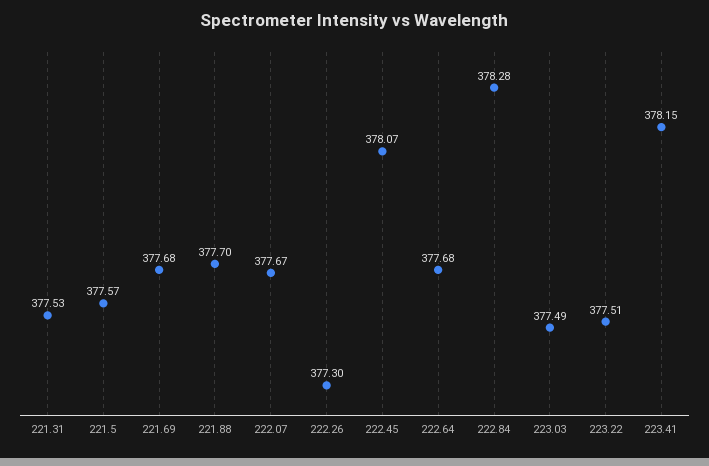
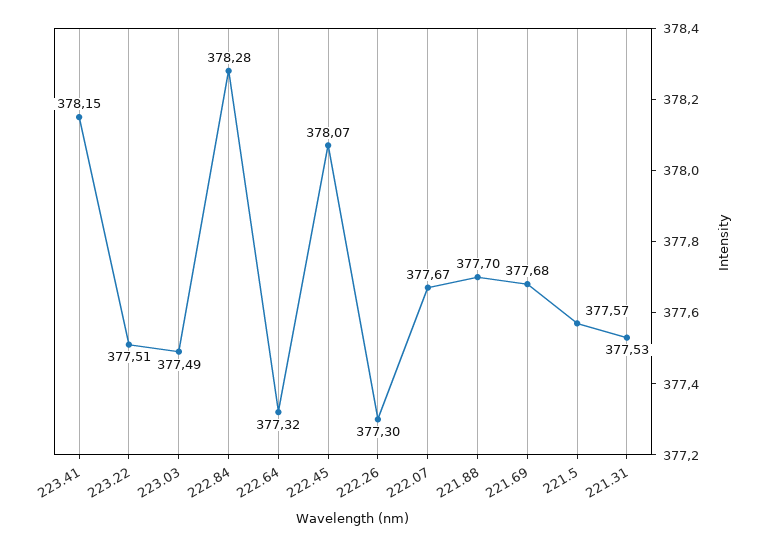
222.64: 377.68 -> 377.32

